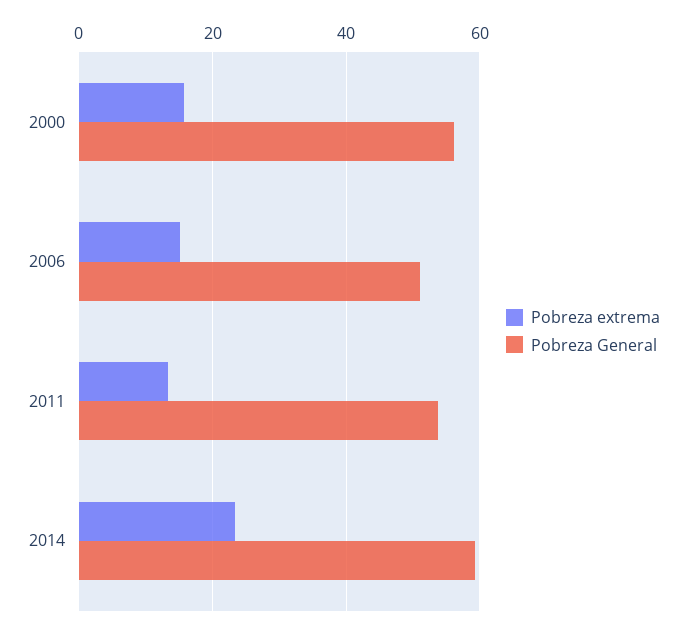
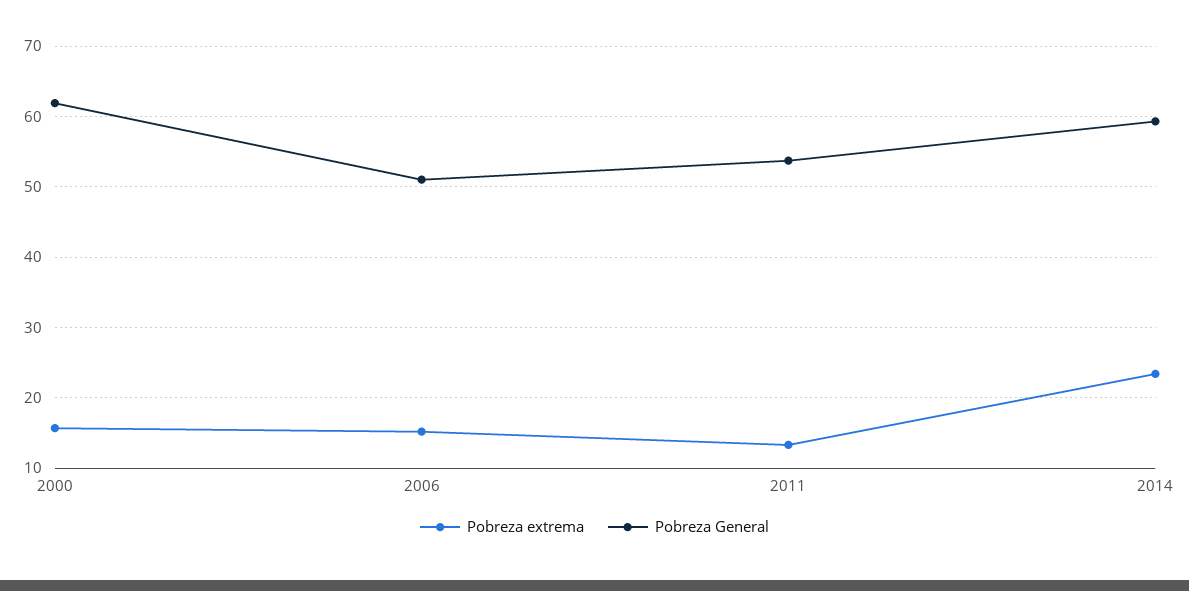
Pobreza General, 2000: 56 -> 62

